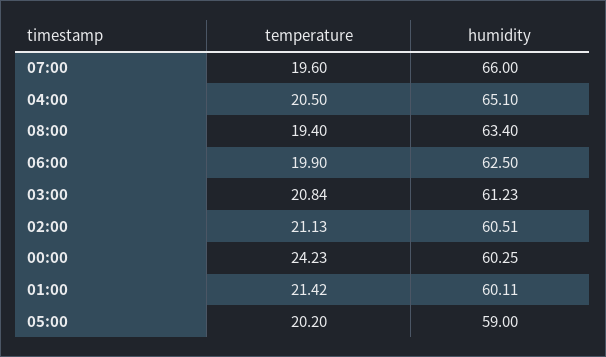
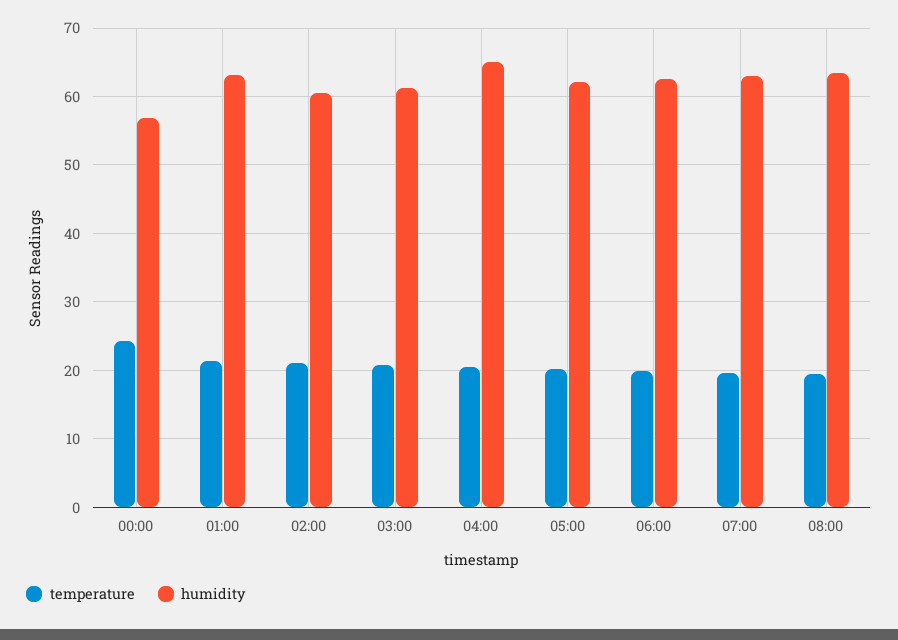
humidity, 07:00: 66 -> 63
humidity, 00:00: 60.25 -> 57
humidity, 01:00: 60.11 -> 63
humidity, 05:00: 59 -> 62

